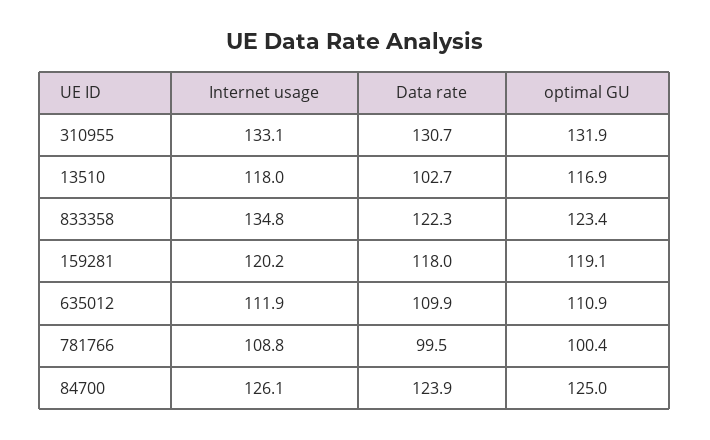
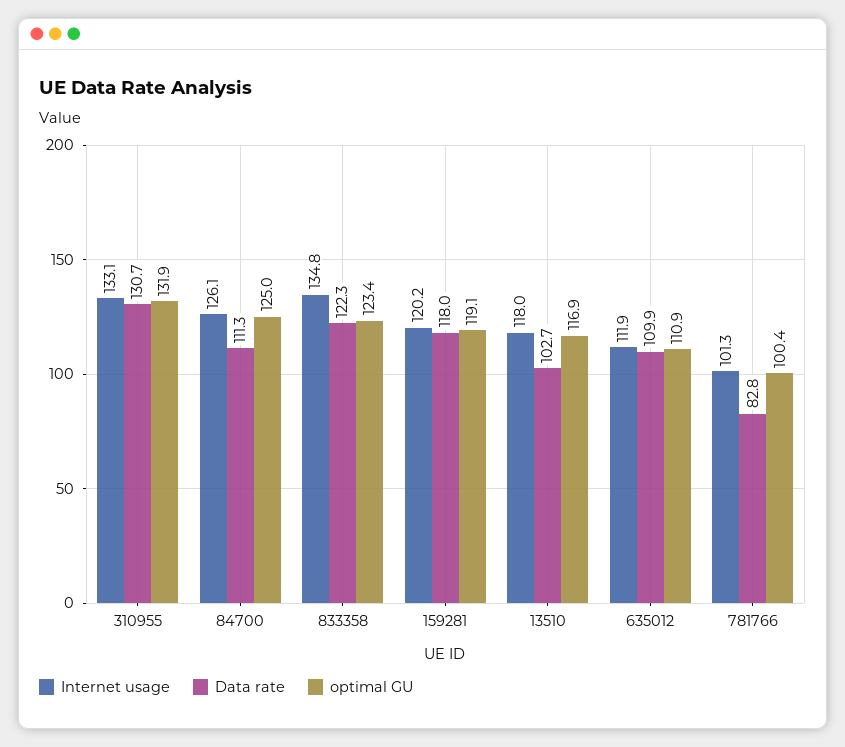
Internet usage, 781766: 108.8 -> 101.3
Data rate, 781766: 99.5 -> 82.8
Data rate, 84700: 123.9 -> 111.3

